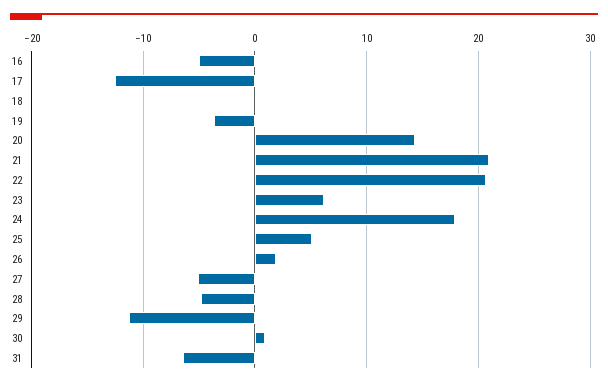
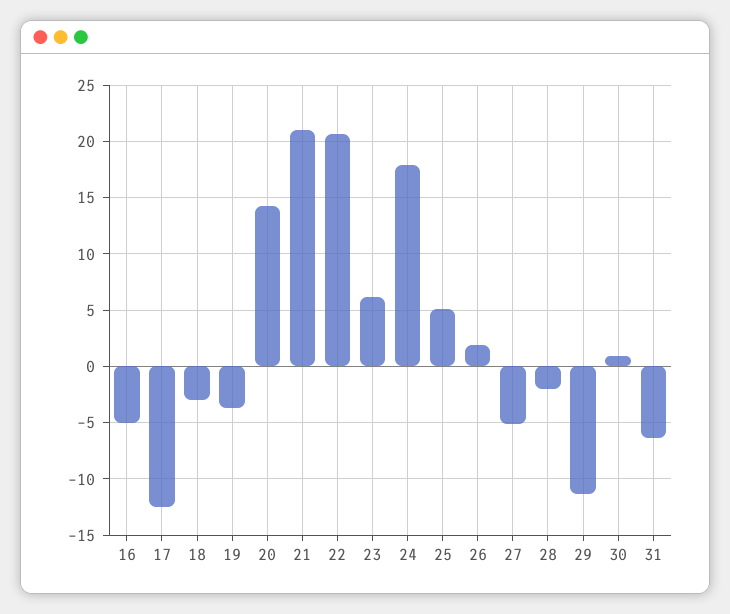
18: 0 -> -3
28: -5 -> -2

